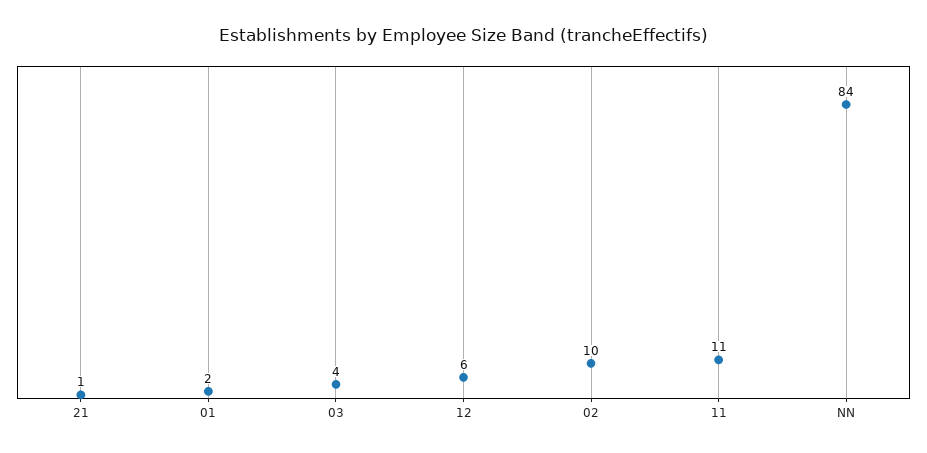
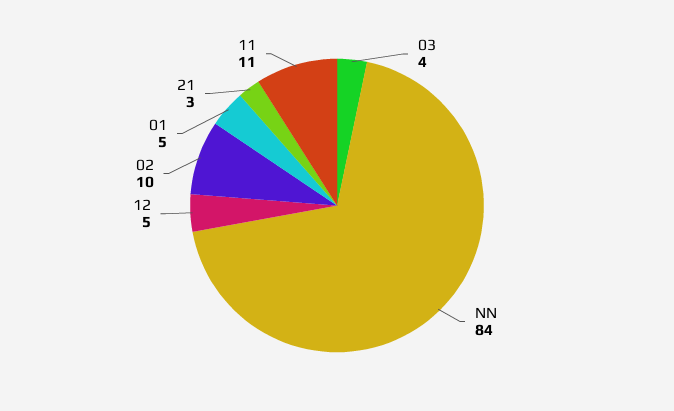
21: 1 -> 3
01: 2 -> 5
12: 6 -> 5

